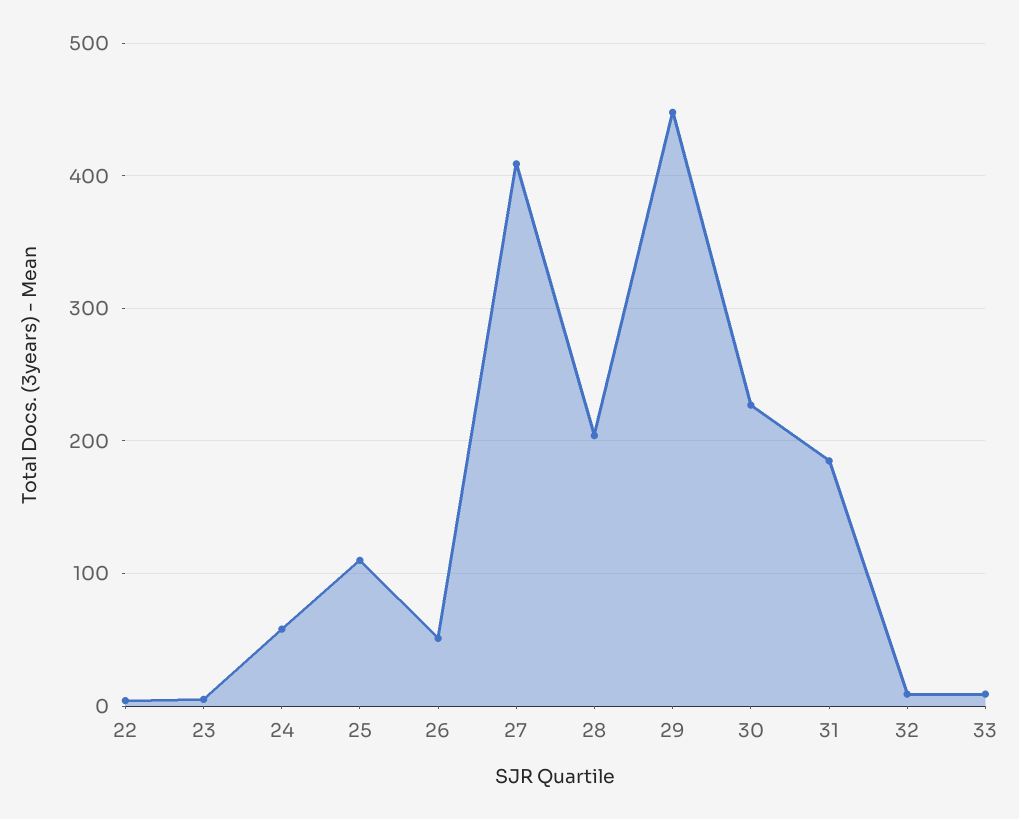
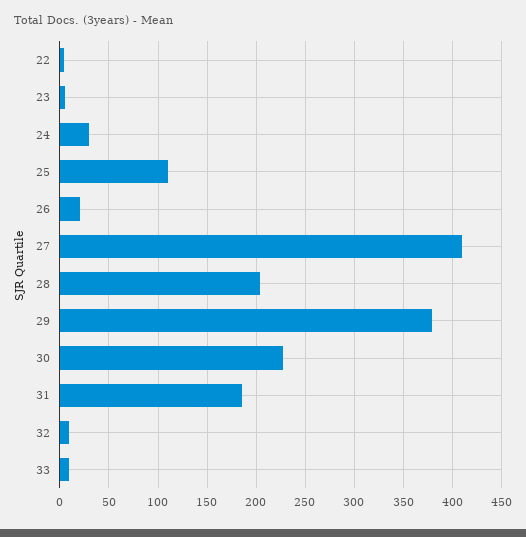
24: 60 -> 30
26: 50 -> 20
29: 450 -> 380

